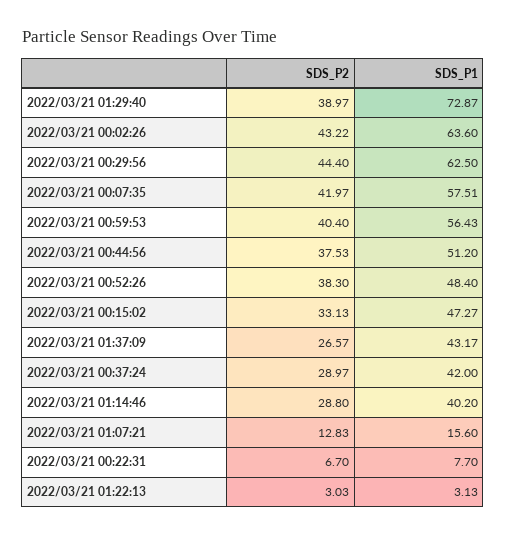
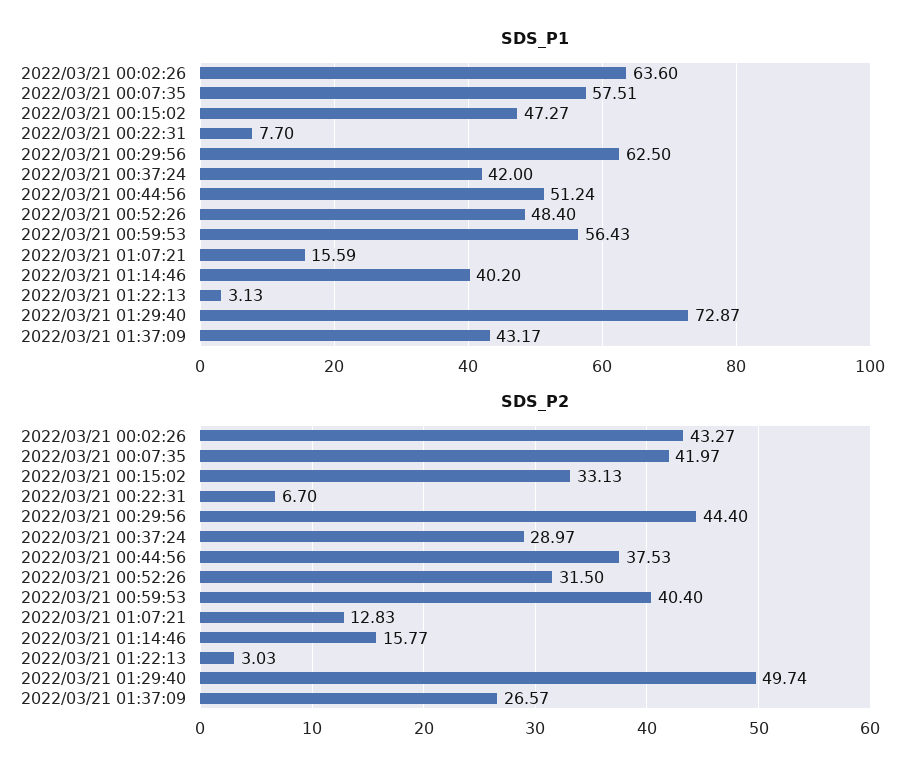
SDS_P2, 2022/03/21 01:29:40: 38.97 -> 49.74
SDS_P2, 2022/03/21 00:02:26: 43.22 -> 43.27
SDS_P1, 2022/03/21 00:44:56: 51.2 -> 51.24
SDS_P2, 2022/03/21 00:52:26: 38.3 -> 31.5
SDS_P2, 2022/03/21 01:14:46: 28.8 -> 15.77
SDS_P1, 2022/03/21 01:07:21: 15.6 -> 15.59

